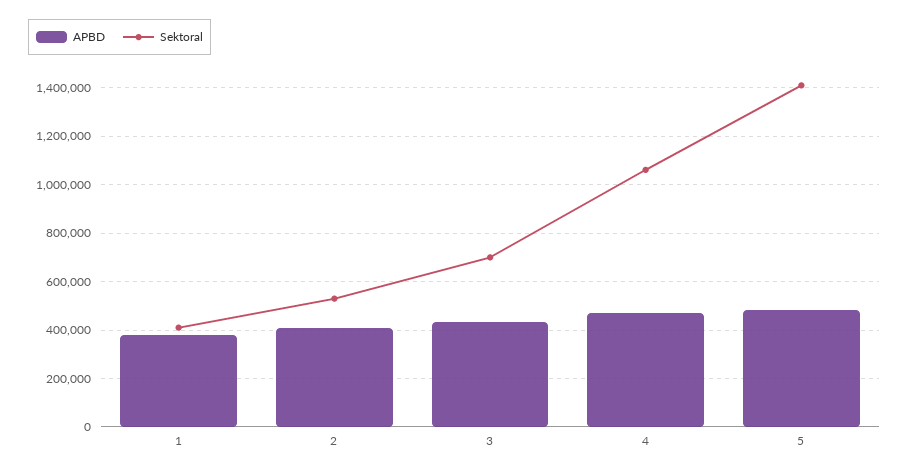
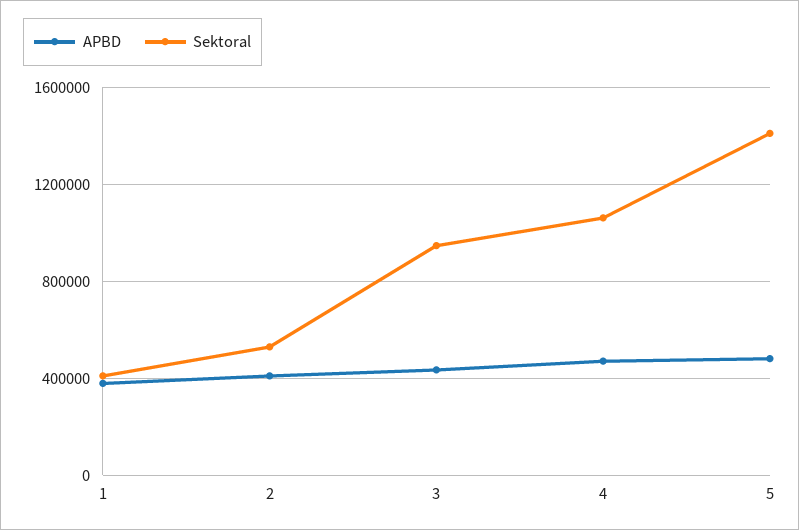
Sektoral, 3: 700000 -> 950000

